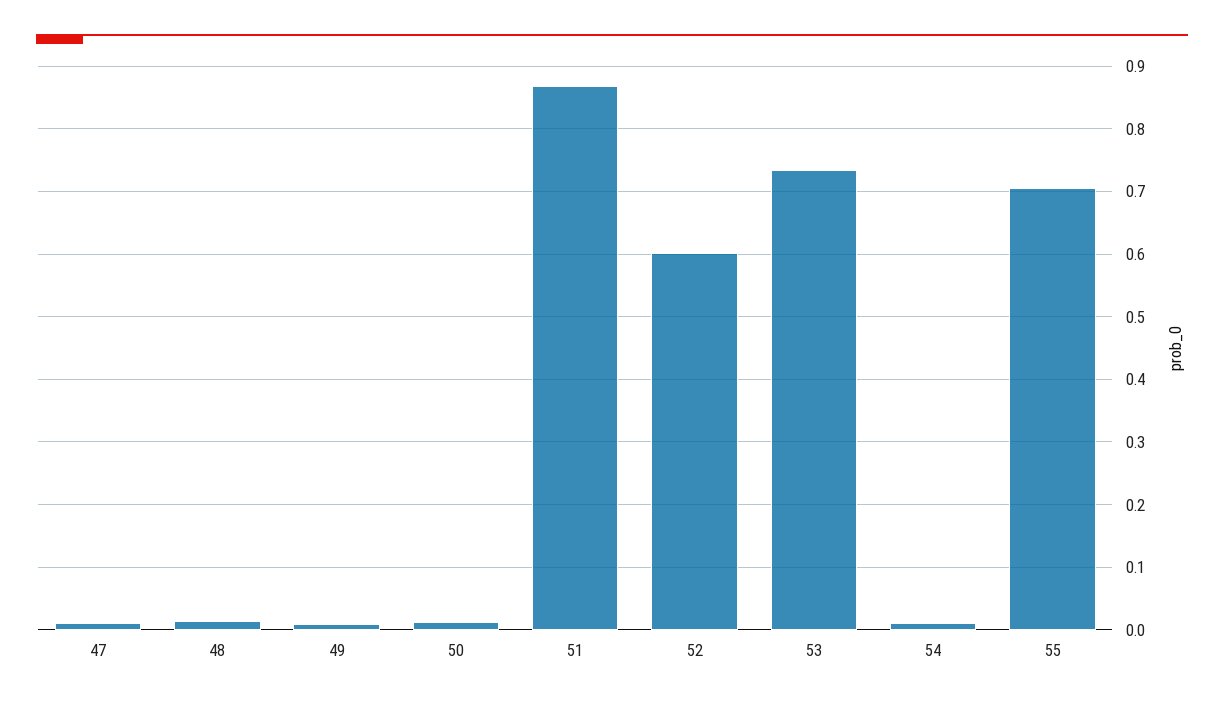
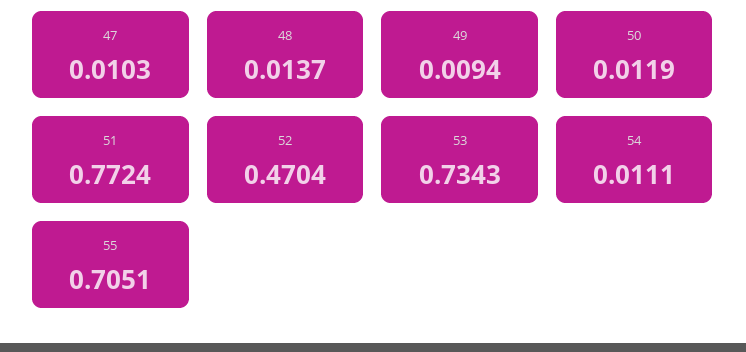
51: 0.87 -> 0.7724
52: 0.6 -> 0.4704

